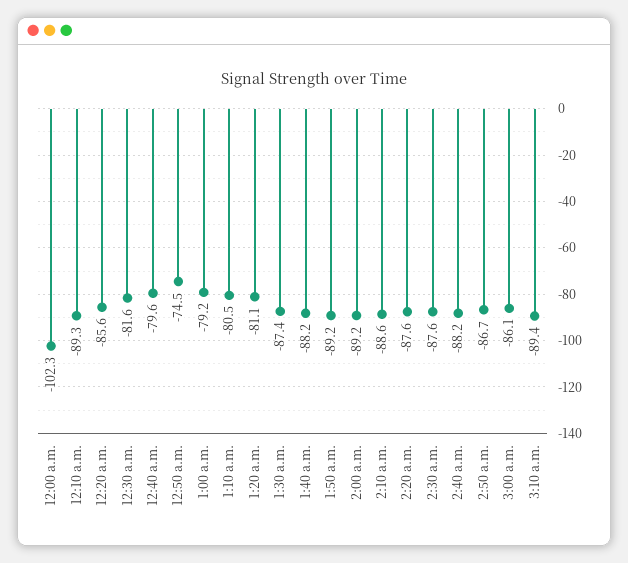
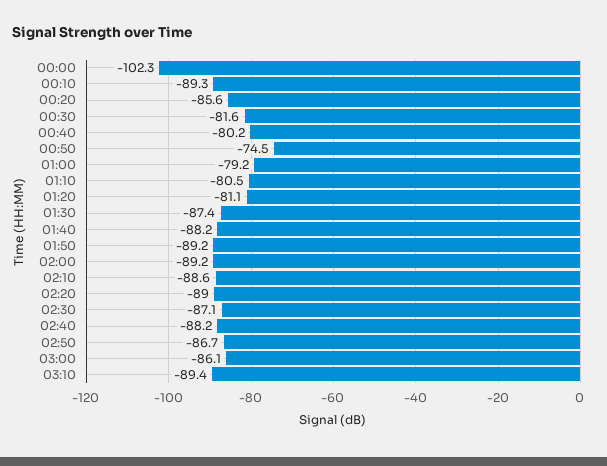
12:40 a.m.: -79.6 -> -80.2
2:20 a.m.: -87.6 -> -89
2:30 a.m.: -87.6 -> -87.1

